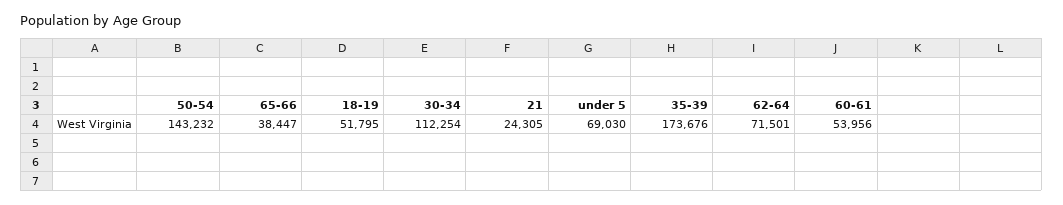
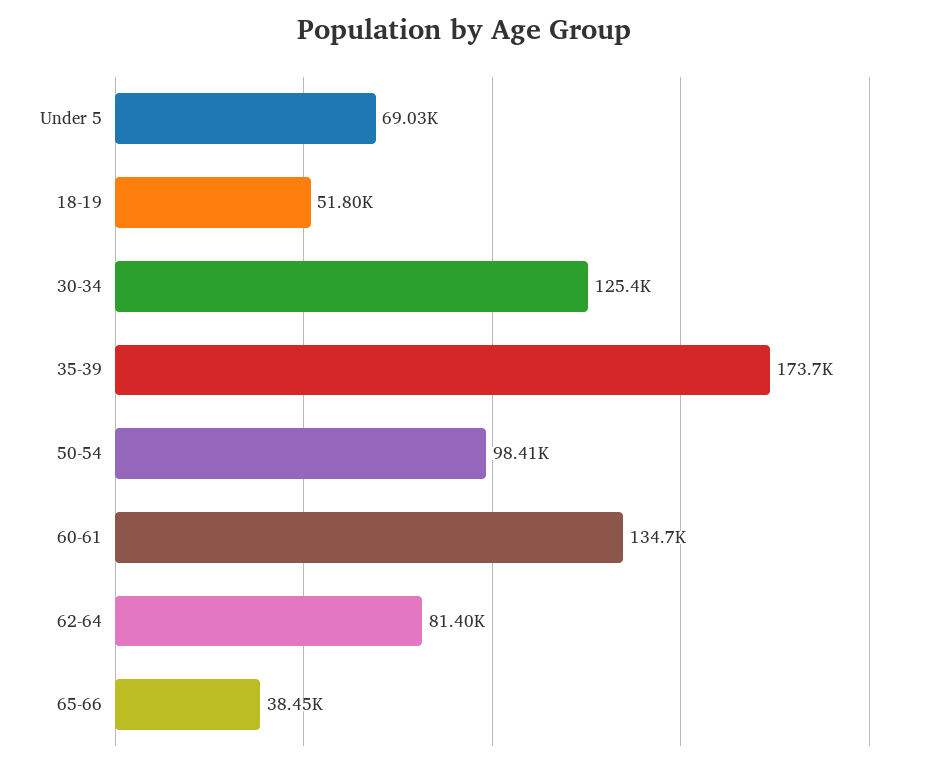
50-54: 143232 -> 98410
30-34: 112254 -> 125400
21: 24305 -> none
62-64: 71501 -> 81400
60-61: 53956 -> 134700

